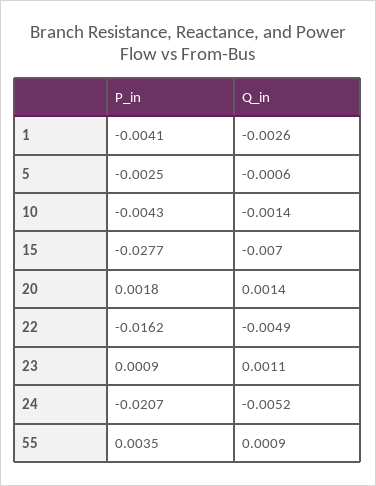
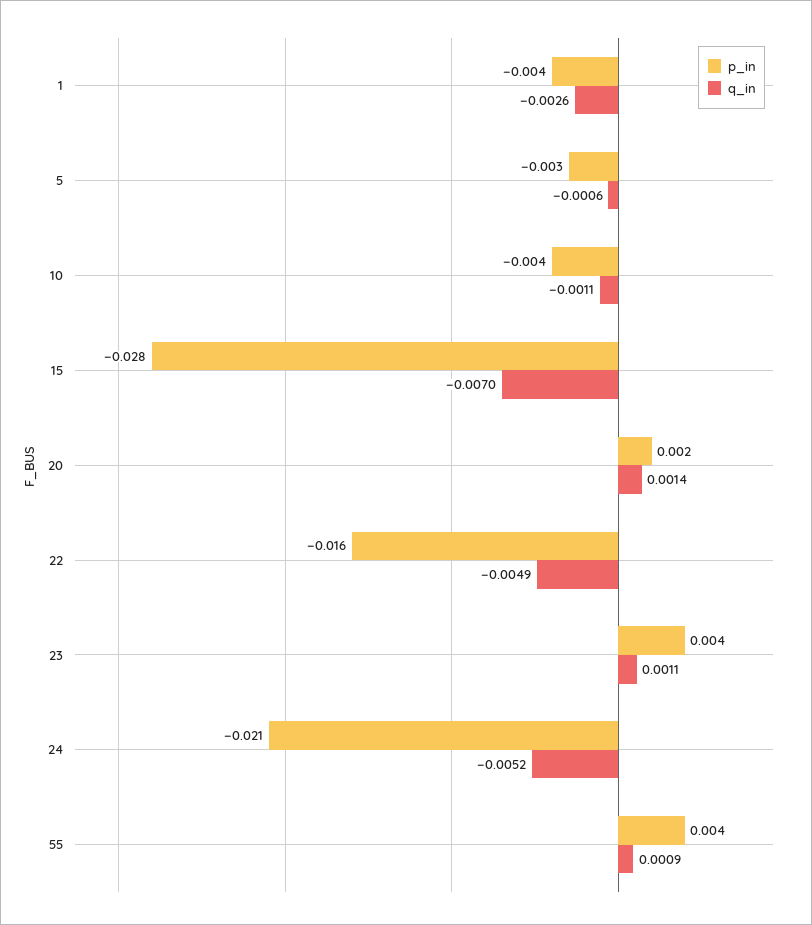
Q_in, 10: -0.0014 -> -0.0011
P_in, 23: 0.0009 -> 0.004

